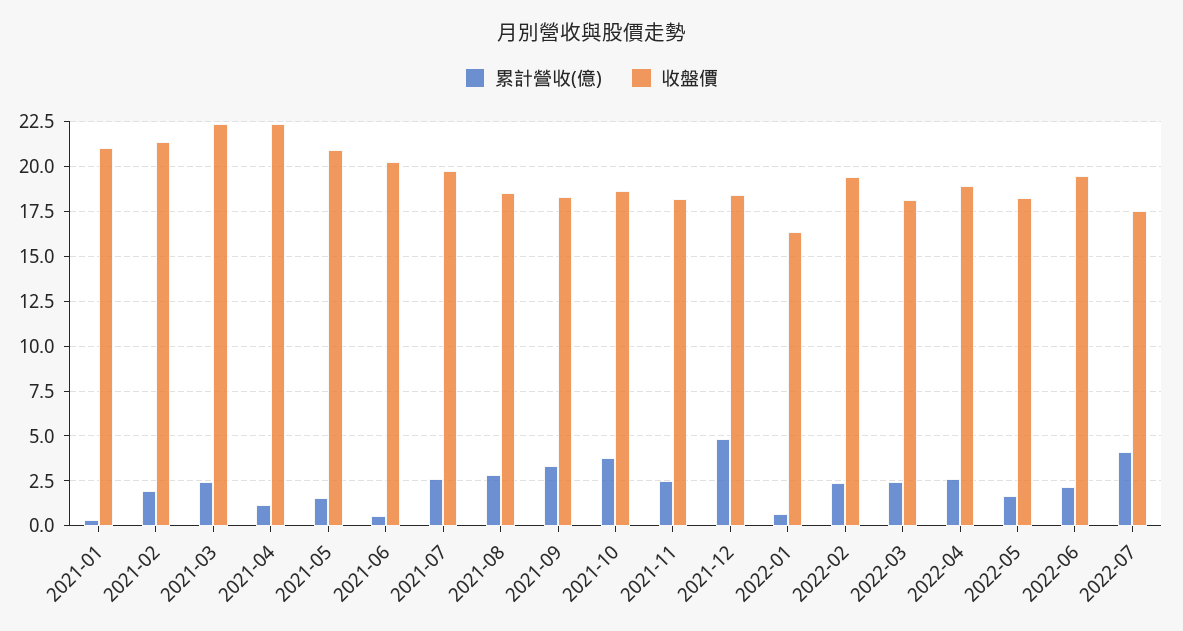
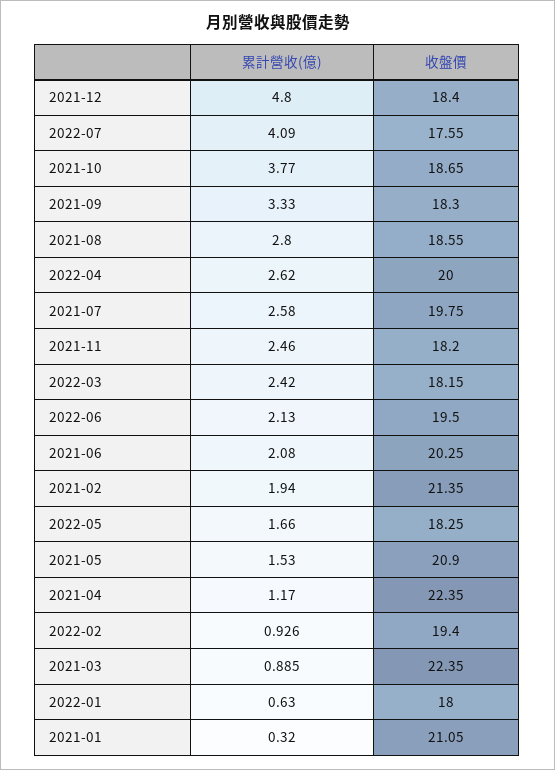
累計營收(億), 2021-03: 2.5 -> 0.885
累計營收(億), 2021-06: 0.5 -> 2.08
收盤價, 2022-01: 16.5 -> 18
累計營收(億), 2022-02: 2.5 -> 0.926
收盤價, 2022-04: 19 -> 20

